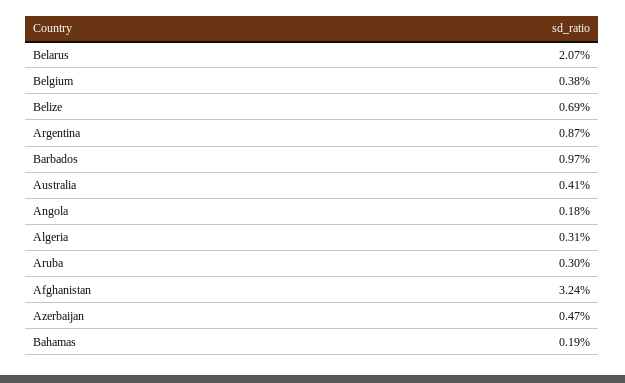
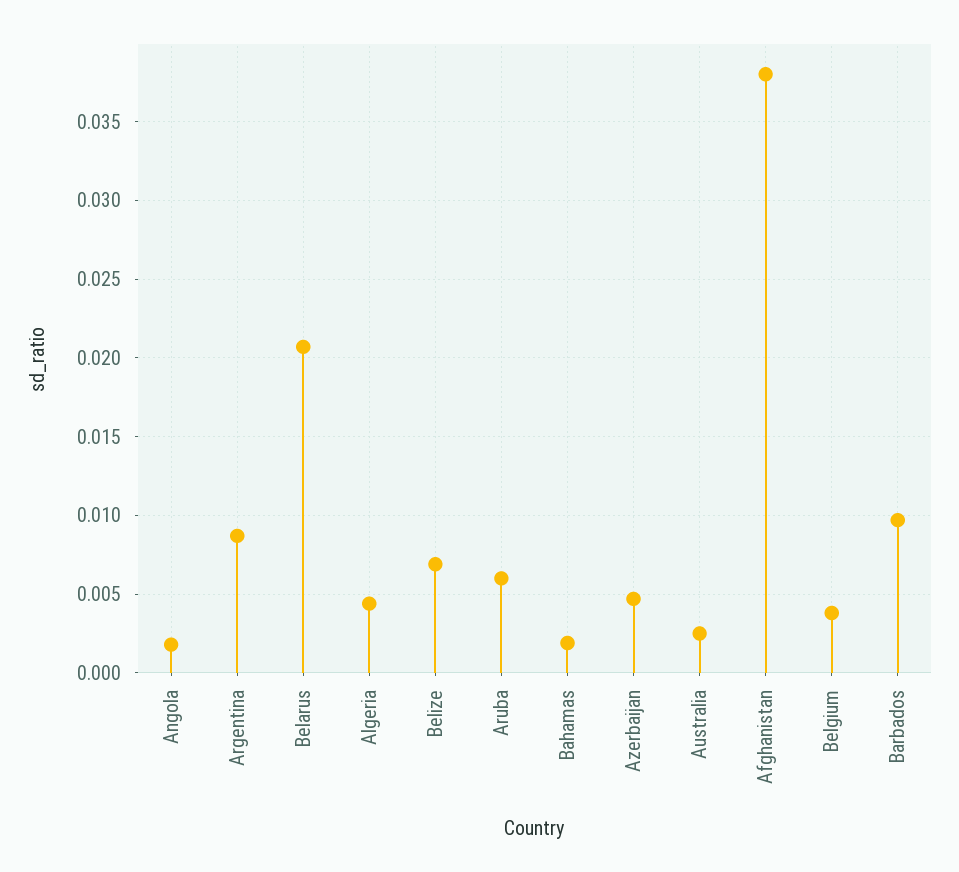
Australia: 0.0041 -> 0.0025
Algeria: 0.0031 -> 0.0045
Aruba: 0.003 -> 0.006
Afghanistan: 0.0324 -> 0.038

